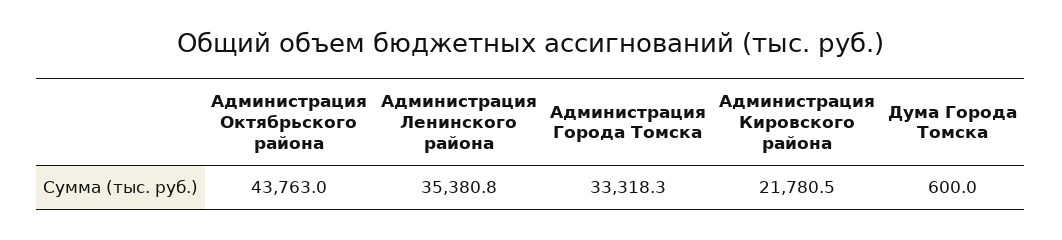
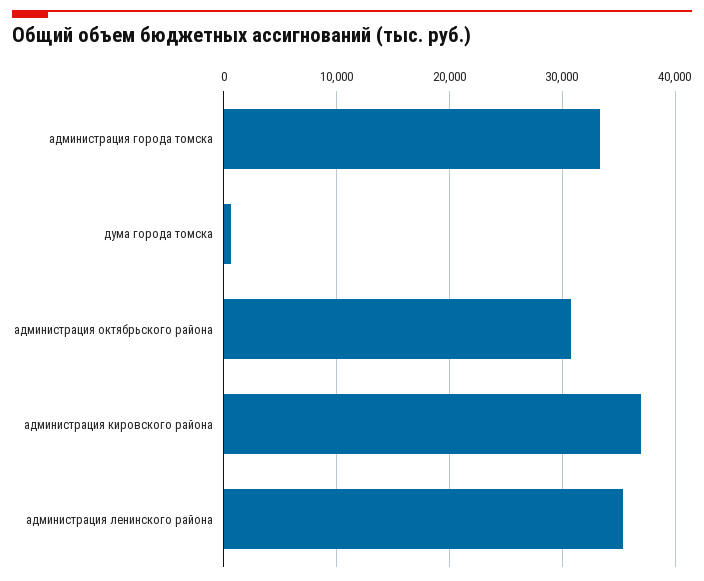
Администрация Октябрьского района: 43763 -> 31000
Администрация Кировского района: 21780.5 -> 37000

